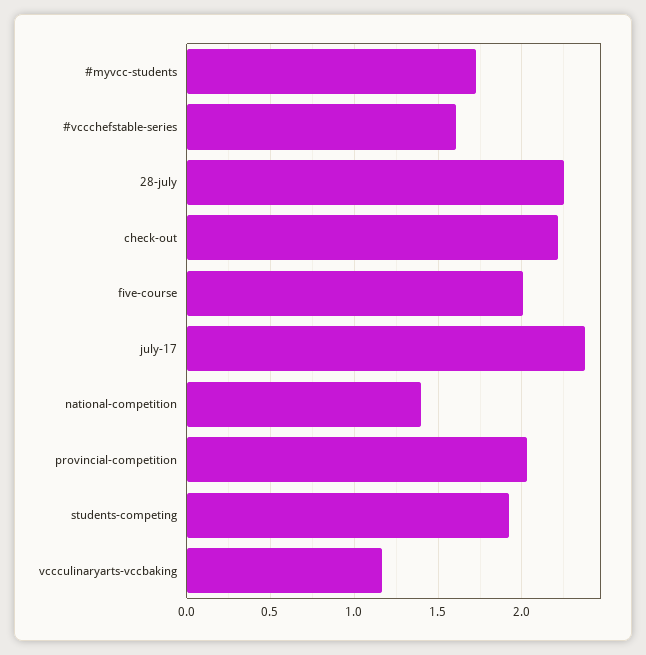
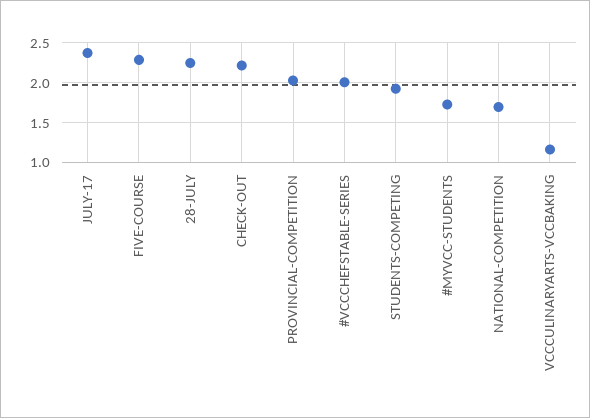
#vccchefstable-series: 1.6 -> 2
five-course: 2 -> 2.3
national-competition: 1.4 -> 1.7

